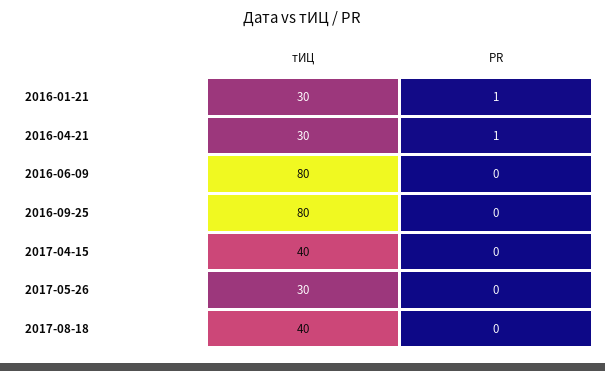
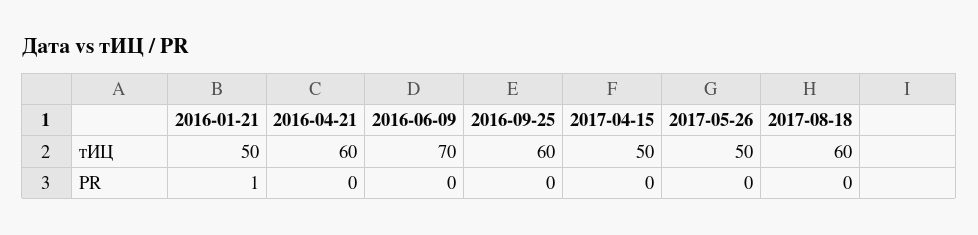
тИЦ, 2016-01-21: 30 -> 50
тИЦ, 2016-04-21: 30 -> 60
PR, 2016-04-21: 1 -> 0
тИЦ, 2016-06-09: 80 -> 70
тИЦ, 2016-09-25: 80 -> 60
тИЦ, 2017-04-15: 40 -> 50
тИЦ, 2017-05-26: 30 -> 50
тИЦ, 2017-08-18: 40 -> 60

